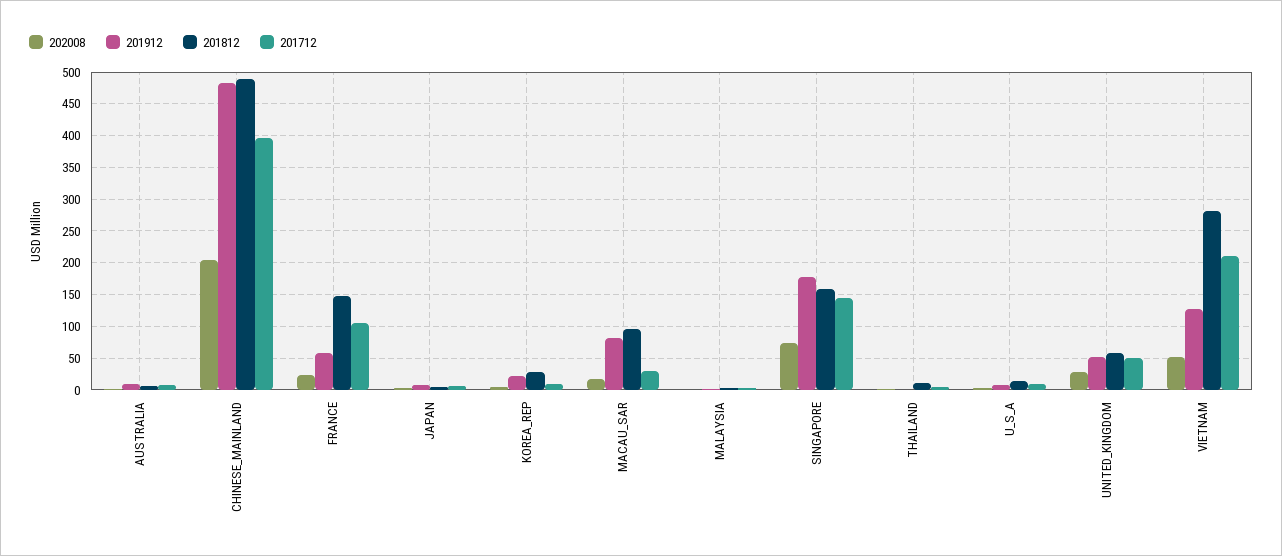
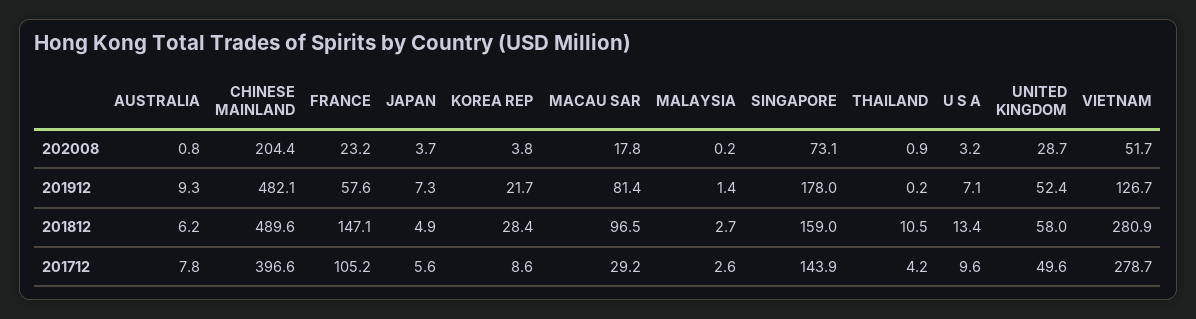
201712, VIETNAM: 210 -> 278.7

